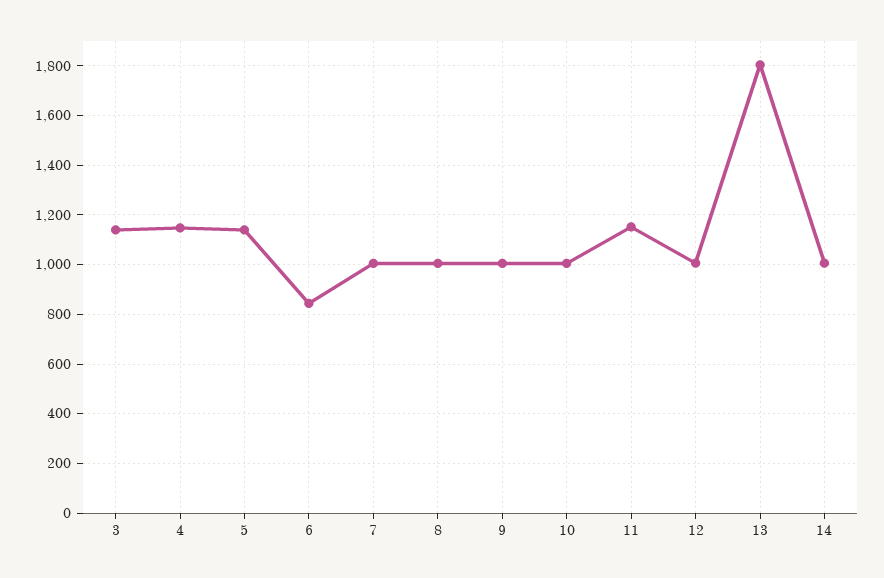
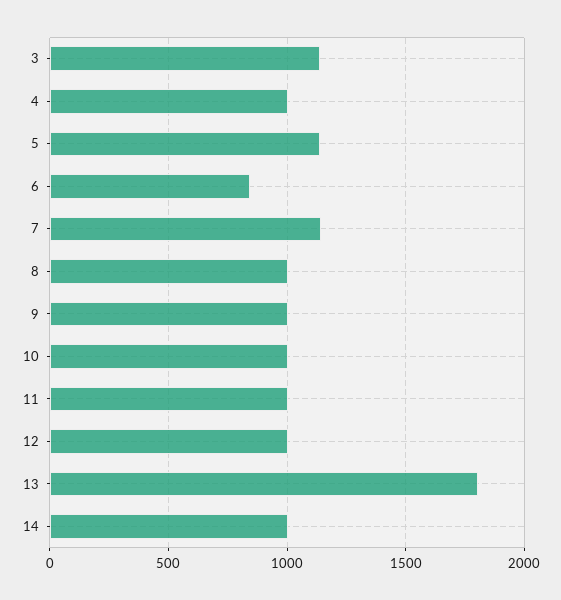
4: 1150 -> 1000
7: 1000 -> 1150
11: 1150 -> 1000

